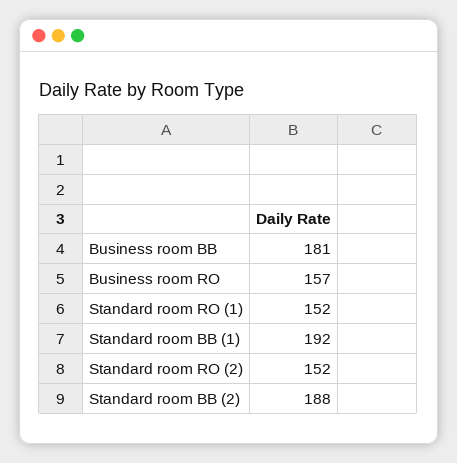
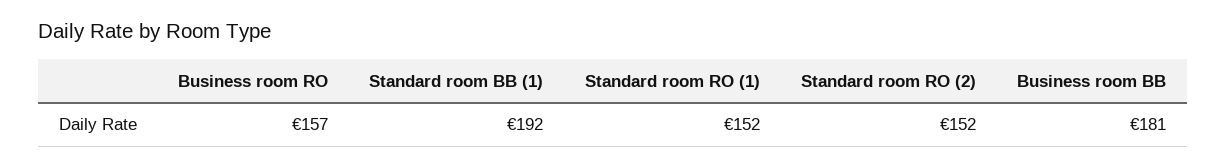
Standard room BB (2): 188 -> none

